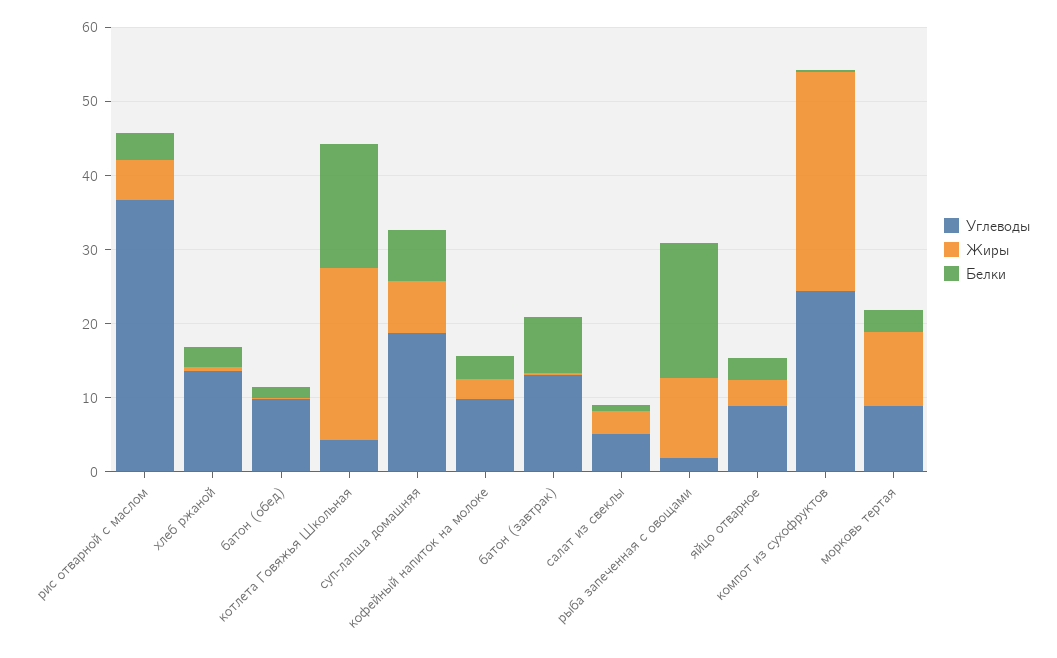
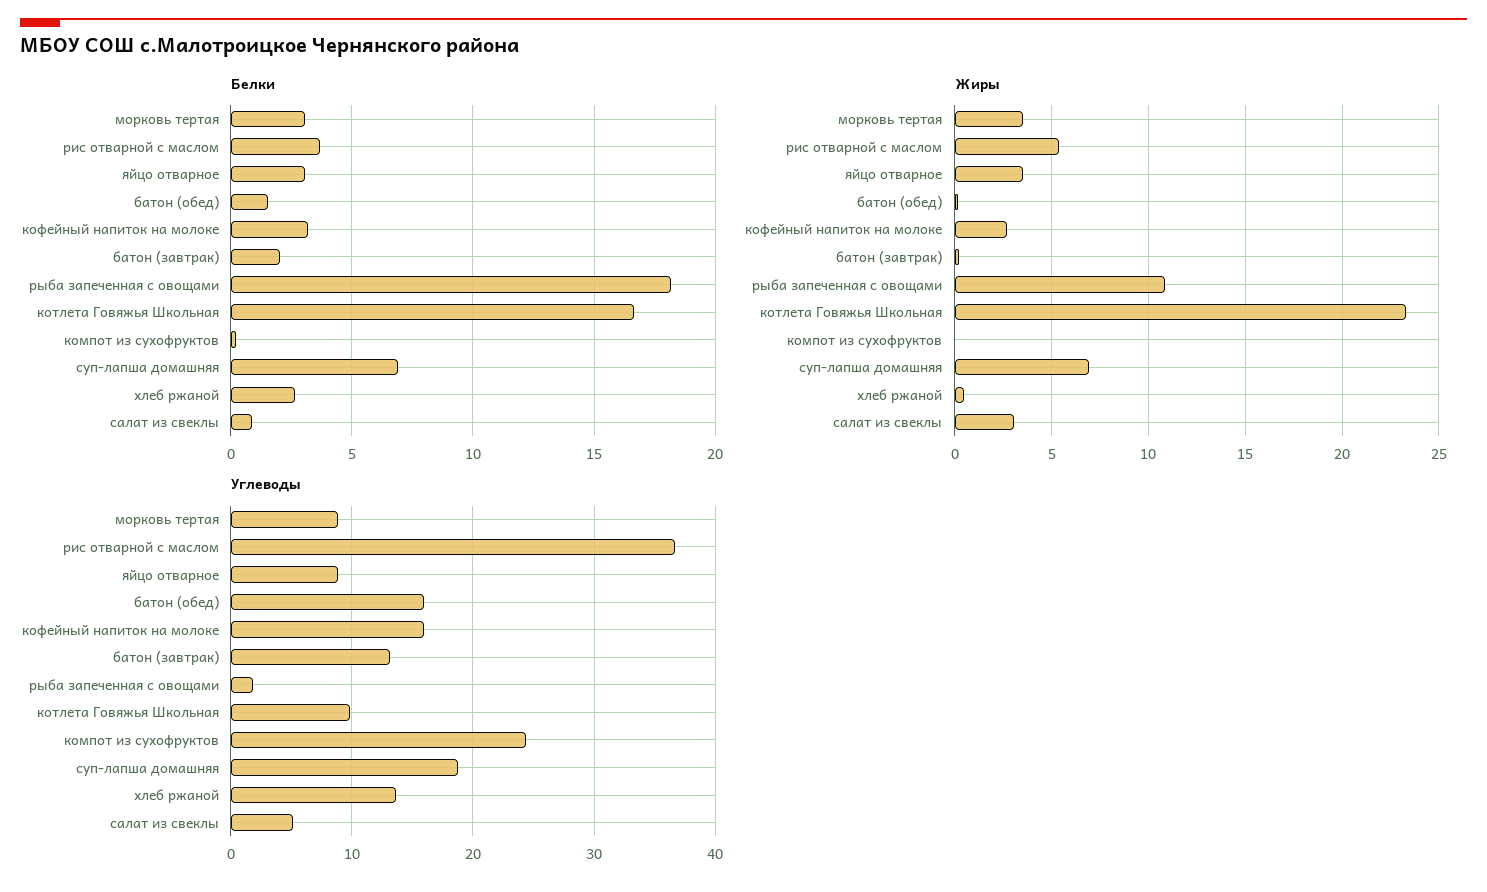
Углеводы, батон (обед): 10 -> 16
Углеводы, котлета Говяжья Школьная: 4 -> 10
Углеводы, кофейный напиток на молоке: 10 -> 16
Белки, батон (завтрак): 8 -> 2
Жиры, компот из сухофруктов: 30 -> 0
Жиры, морковь тертая: 10 -> 3.5

